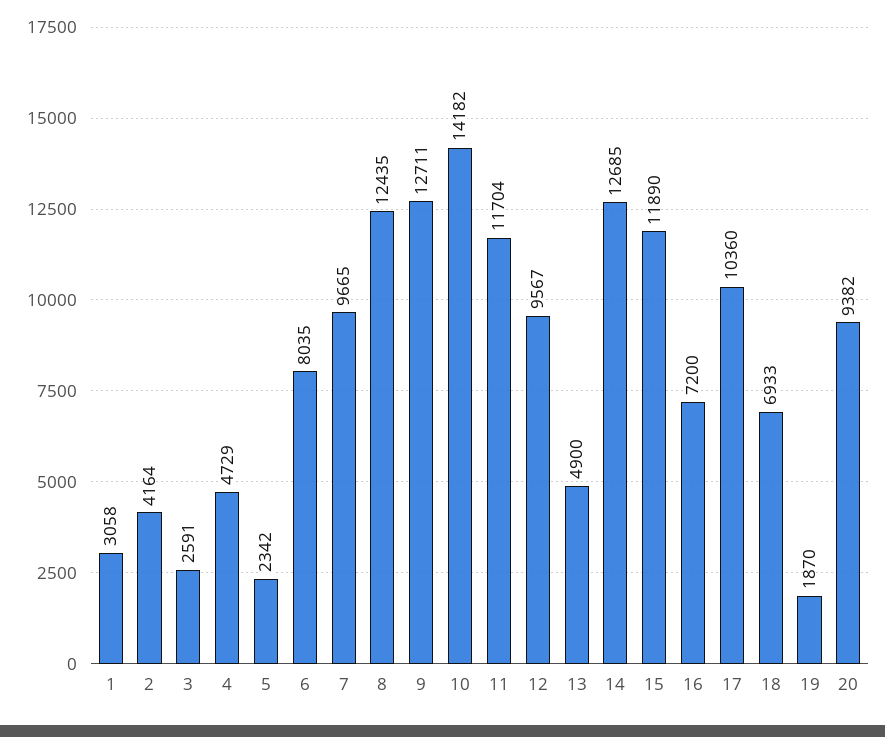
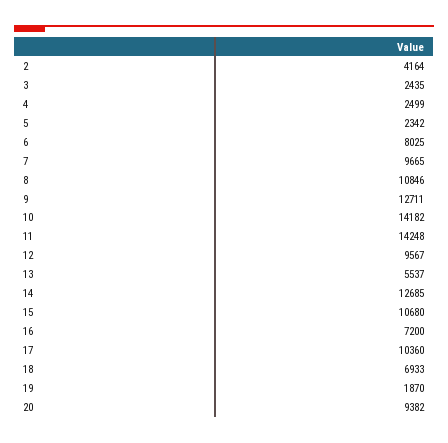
1: 3058 -> none
3: 2591 -> 2435
4: 4729 -> 2499
6: 8035 -> 8025
8: 12435 -> 10846
11: 11704 -> 14248
13: 4900 -> 5537
15: 11890 -> 10680

